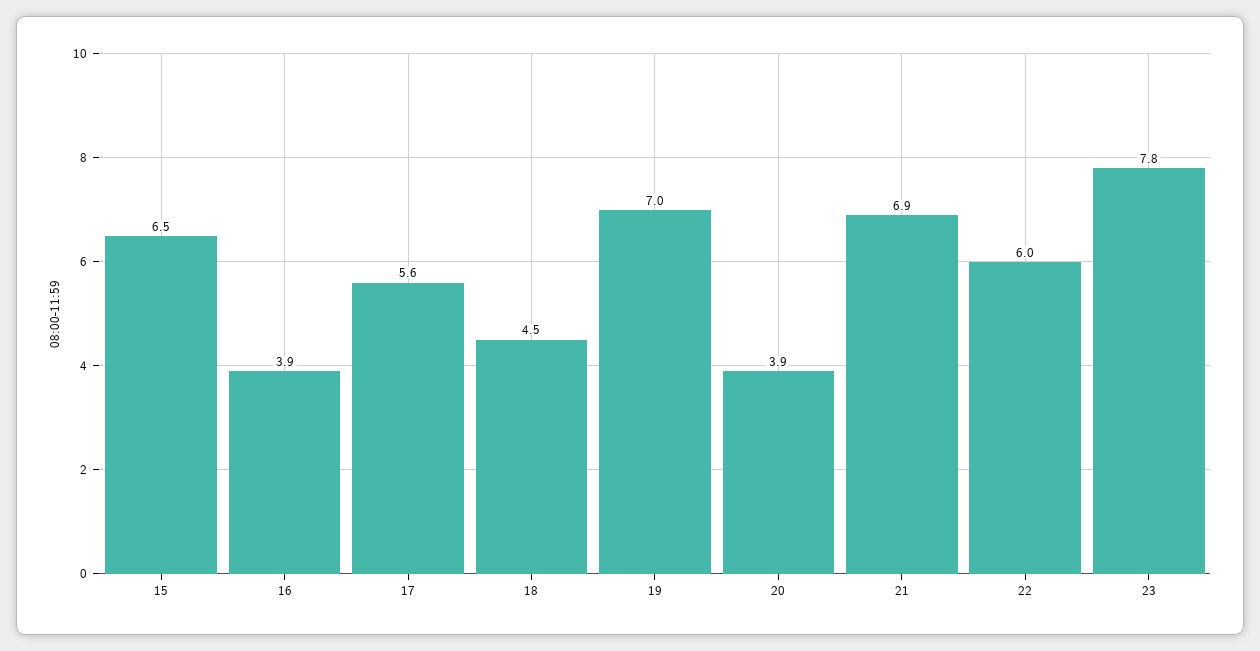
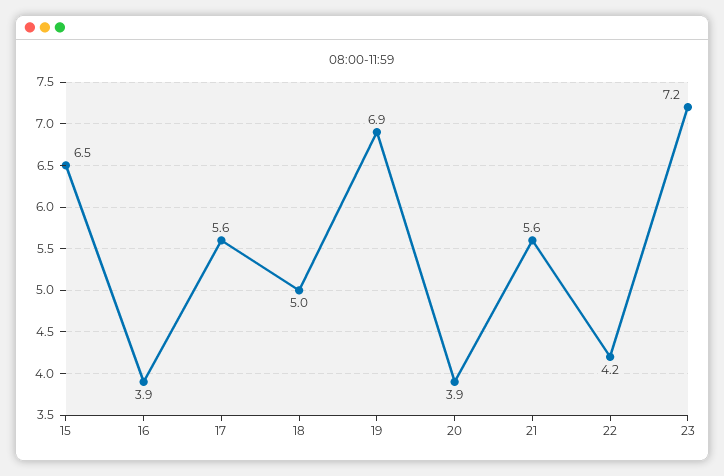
18: 4.5 -> 5
19: 7 -> 6.9
21: 6.9 -> 5.6
22: 6 -> 4.2
23: 7.8 -> 7.2

